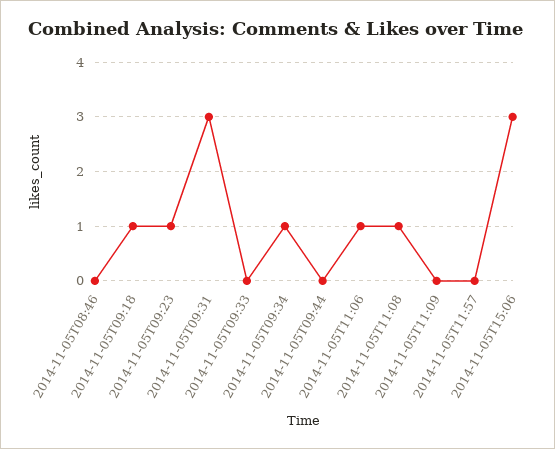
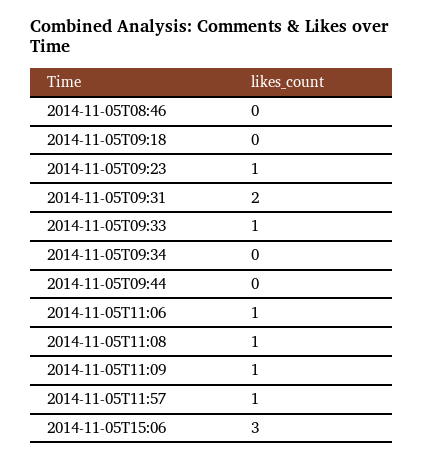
2014-11-05T09:18: 1 -> 0
2014-11-05T09:31: 3 -> 2
2014-11-05T09:33: 0 -> 1
2014-11-05T09:34: 1 -> 0
2014-11-05T11:09: 0 -> 1
2014-11-05T11:57: 0 -> 1

